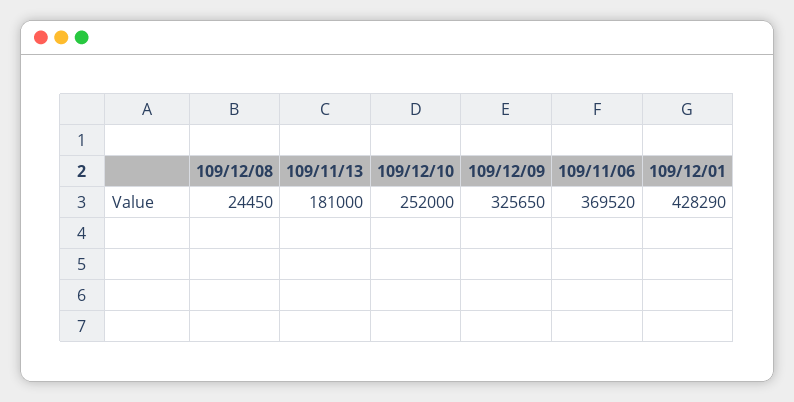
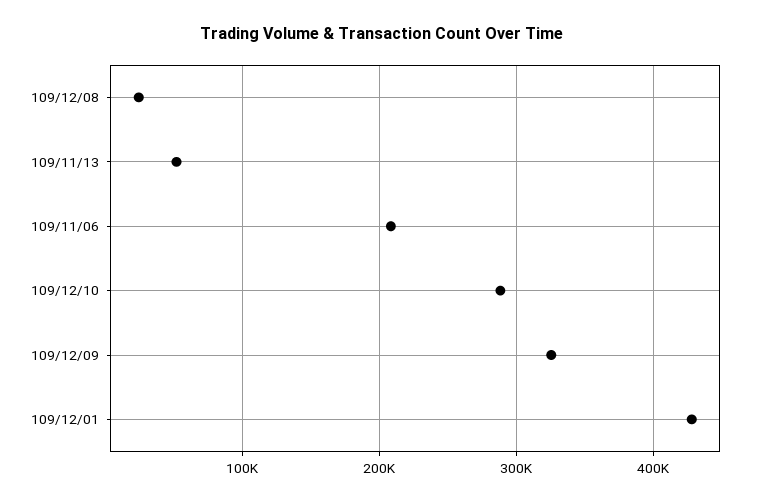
109/11/13: 181000 -> 50000
109/12/10: 252000 -> 290000
109/11/06: 369520 -> 210000

